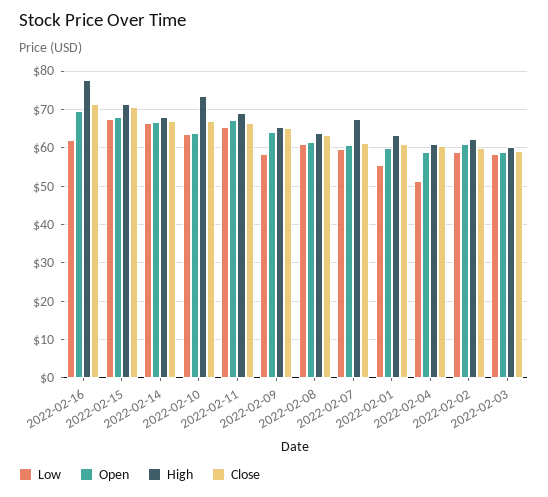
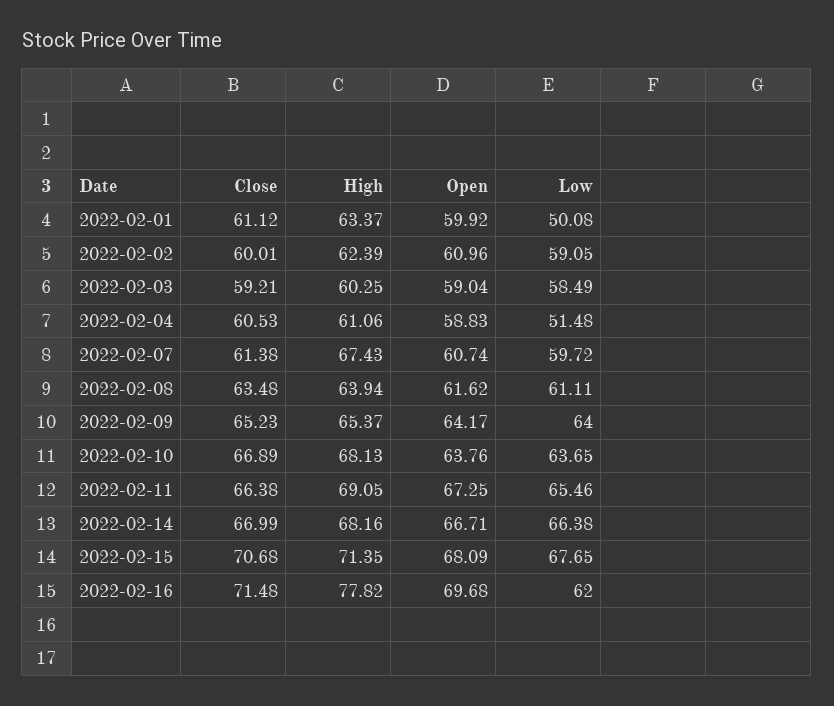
High, 2022-02-10: 74 -> 68.13
Low, 2022-02-09: 58 -> 64
Low, 2022-02-01: 56 -> 50.08

